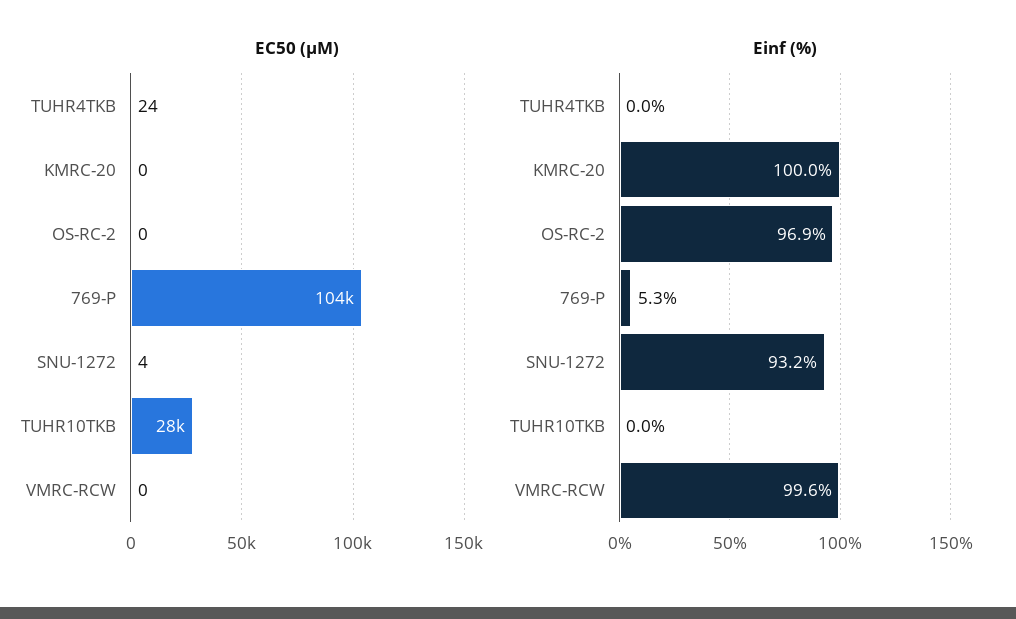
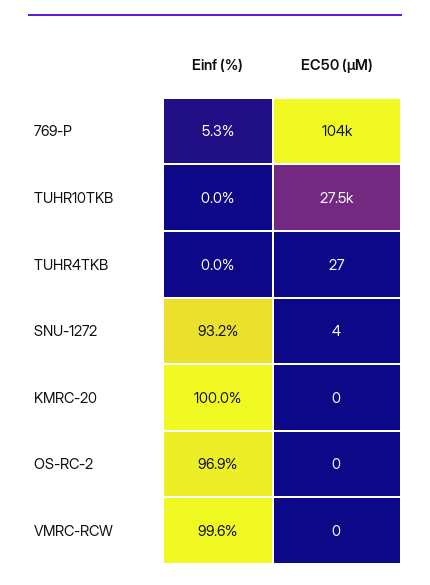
EC50 (µM), TUHR4TKB: 24 -> 27

